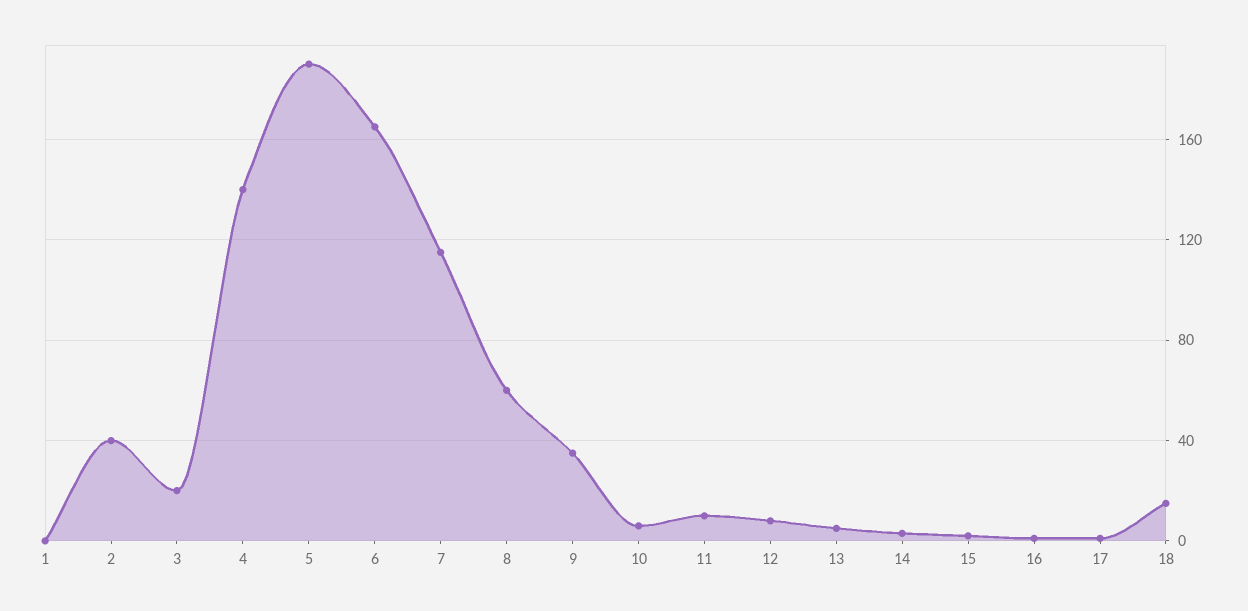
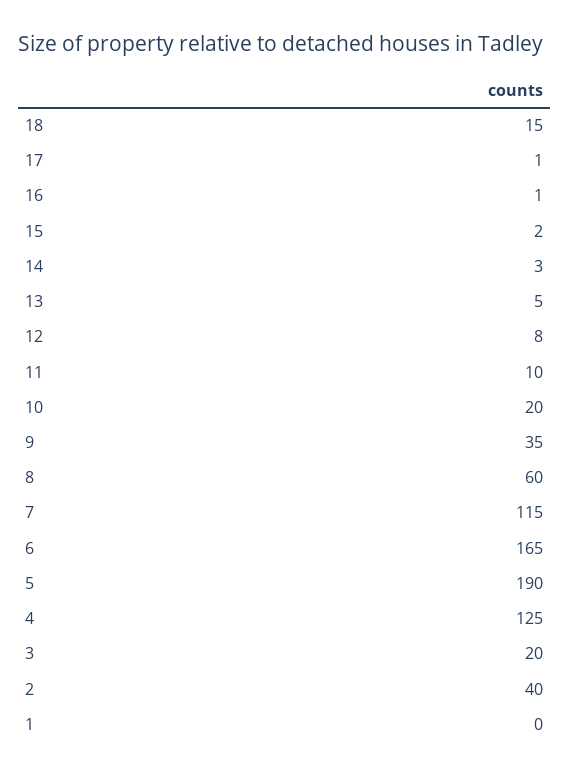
4: 140 -> 125
10: 5 -> 20

